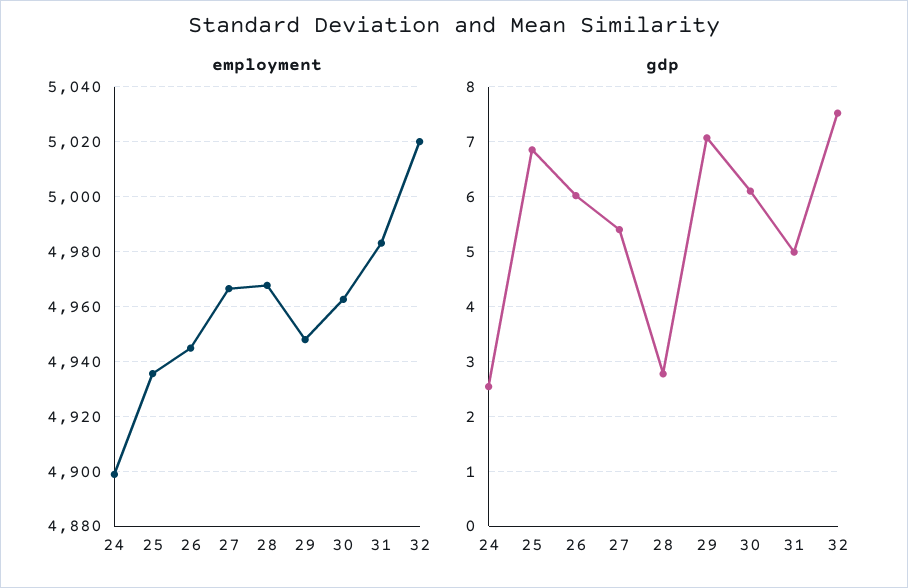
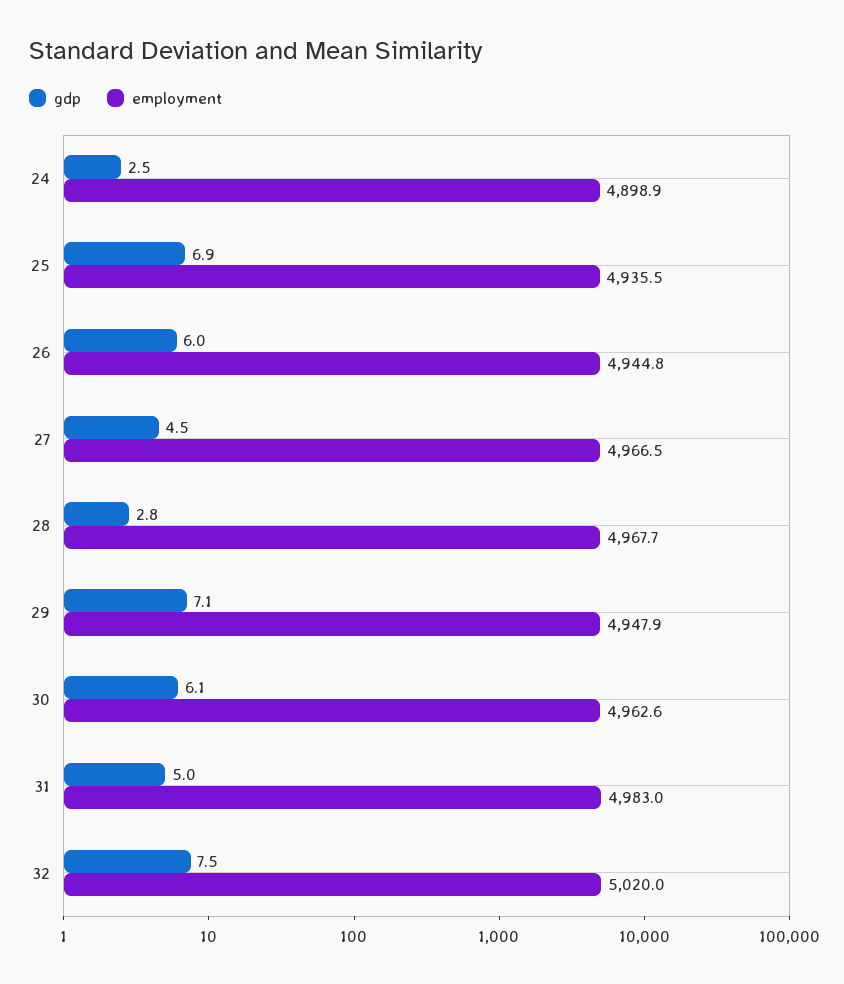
gdp, 27: 5.4 -> 4.5

